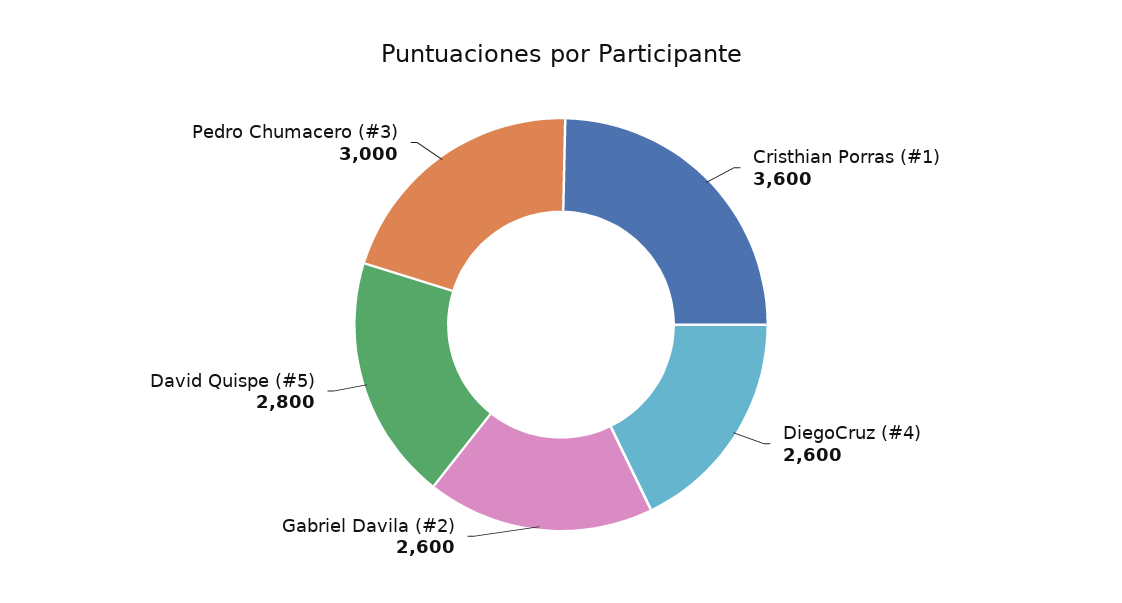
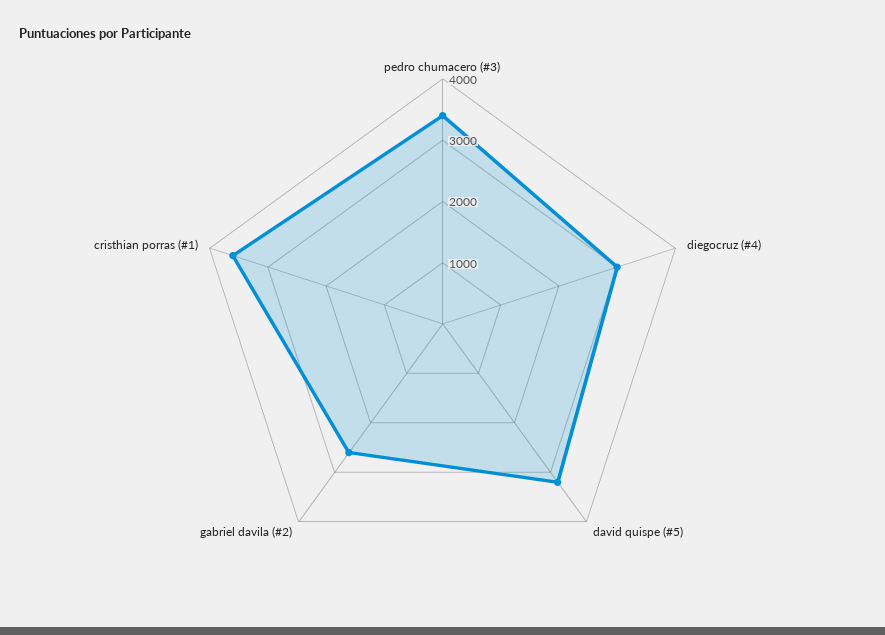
DiegoCruz (#4): 2600 -> 3000
David Quispe (#5): 2800 -> 3200
Pedro Chumacero (#3): 3000 -> 3400

